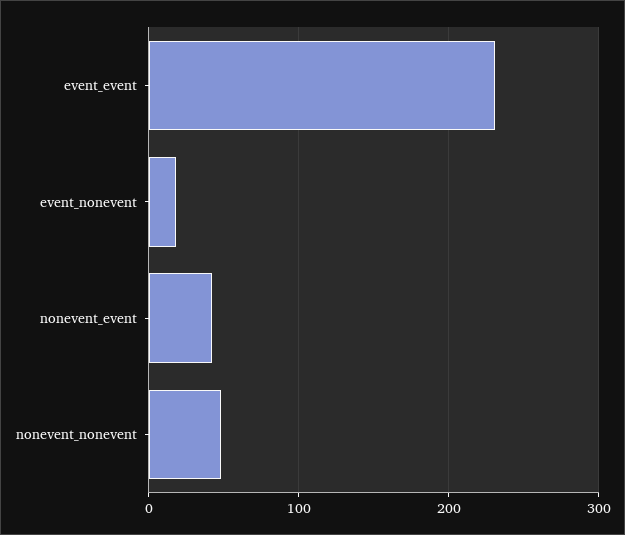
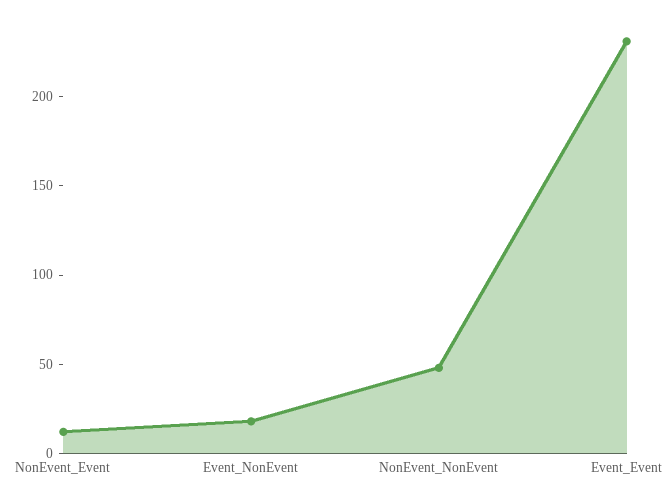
nonevent_event: 40 -> 10

